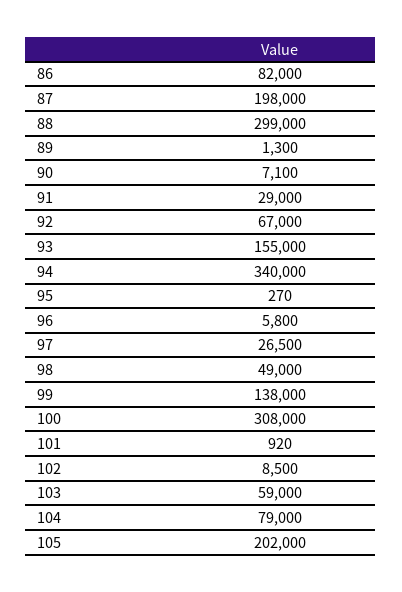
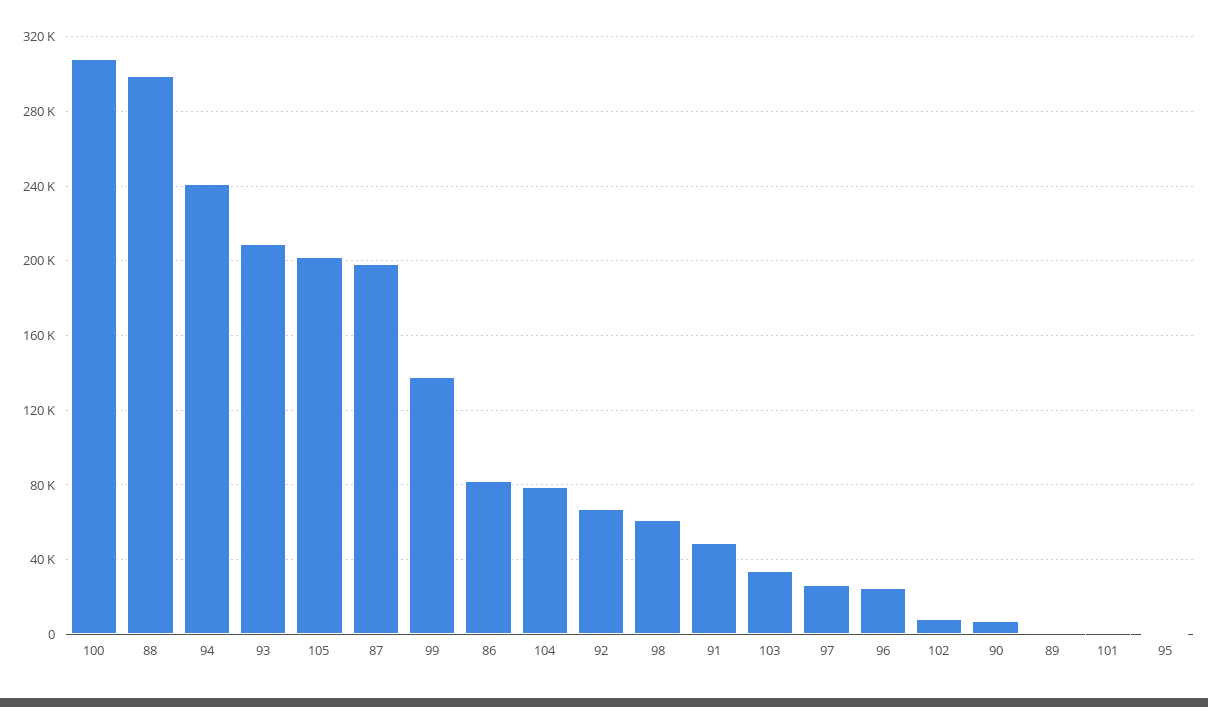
91: 29000 -> 50000
93: 155000 -> 210000
94: 340000 -> 240000
96: 5800 -> 25000
98: 49000 -> 60000
103: 59000 -> 35000

